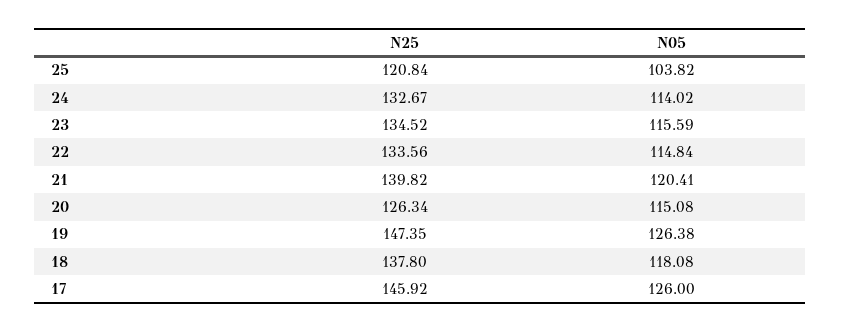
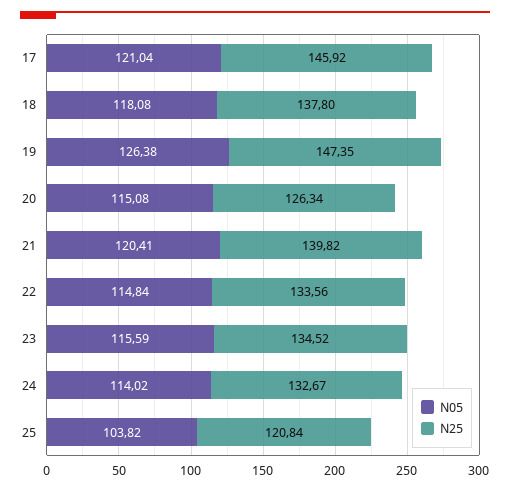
N05, 17: 126 -> 121.04

